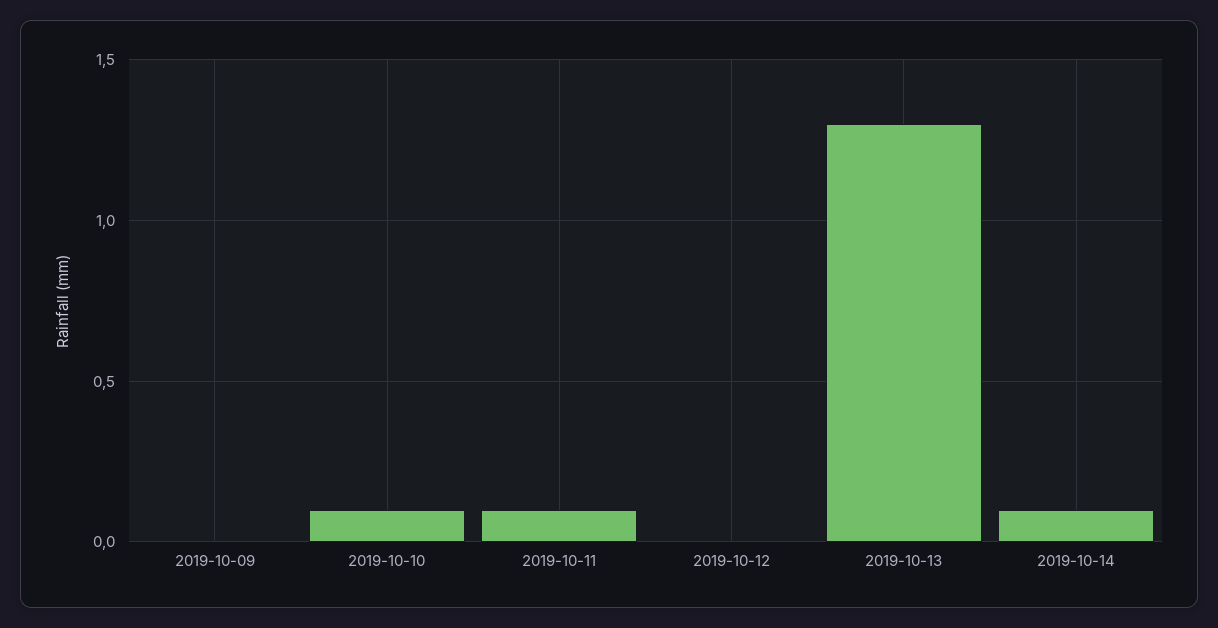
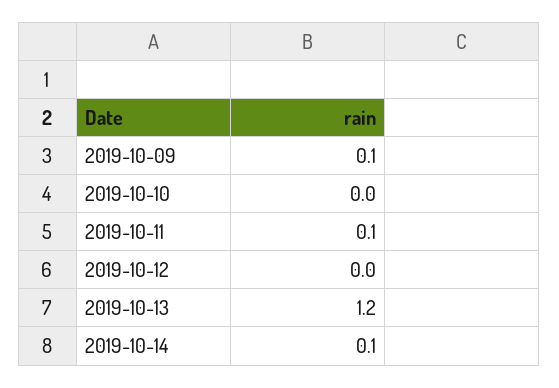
2019-10-09: 0 -> 0.1
2019-10-10: 0.1 -> 0
2019-10-13: 1.3 -> 1.2

